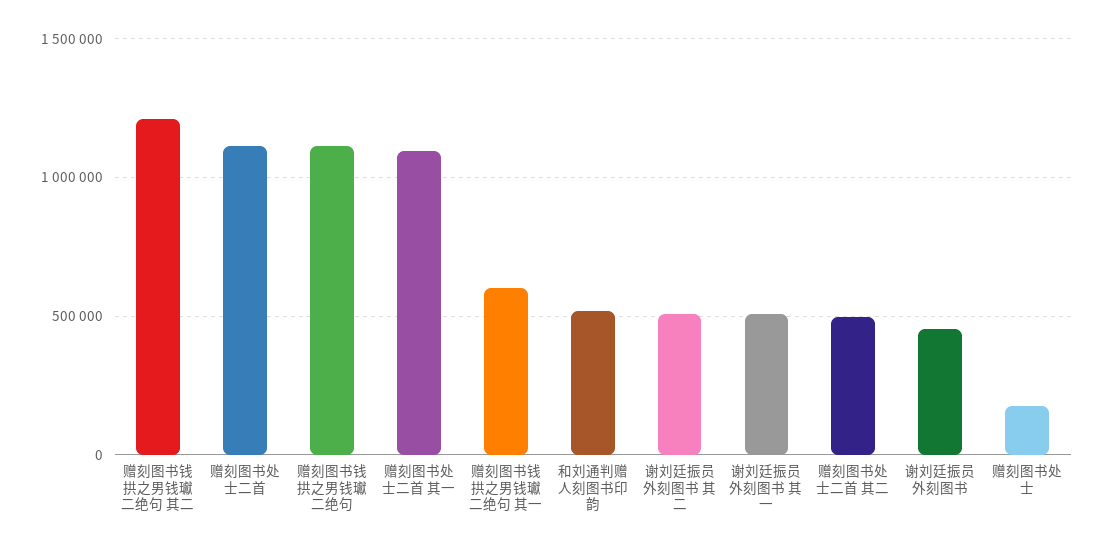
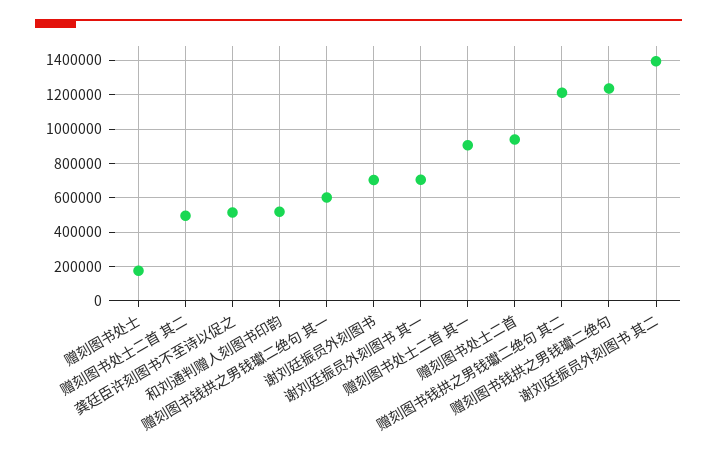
赠刻图书处士二首: 1100000 -> 950000
赠刻图书钱拱之男钱瓛二绝句: 1100000 -> 1250000
赠刻图书处士二首 其一: 1100000 -> 900000
谢刘廷振员外刻图书 其二: 500000 -> 1400000
谢刘廷振员外刻图书 其一: 500000 -> 700000
谢刘廷振员外刻图书: 450000 -> 700000
龚廷臣许刻图书不至诗以促之: none -> 500000

